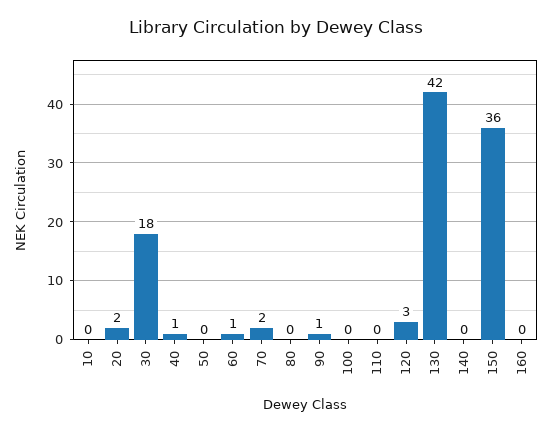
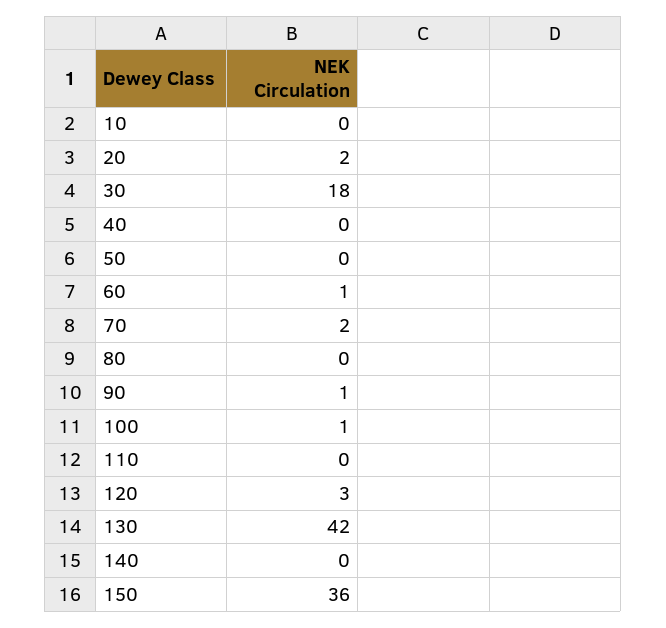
40: 1 -> 0
100: 0 -> 1
160: 0 -> none

